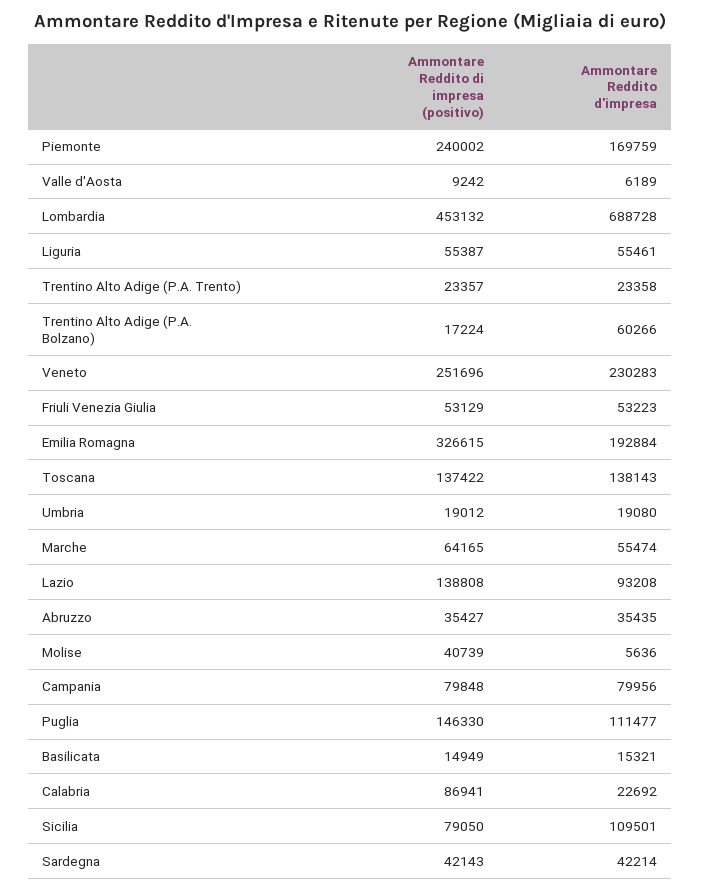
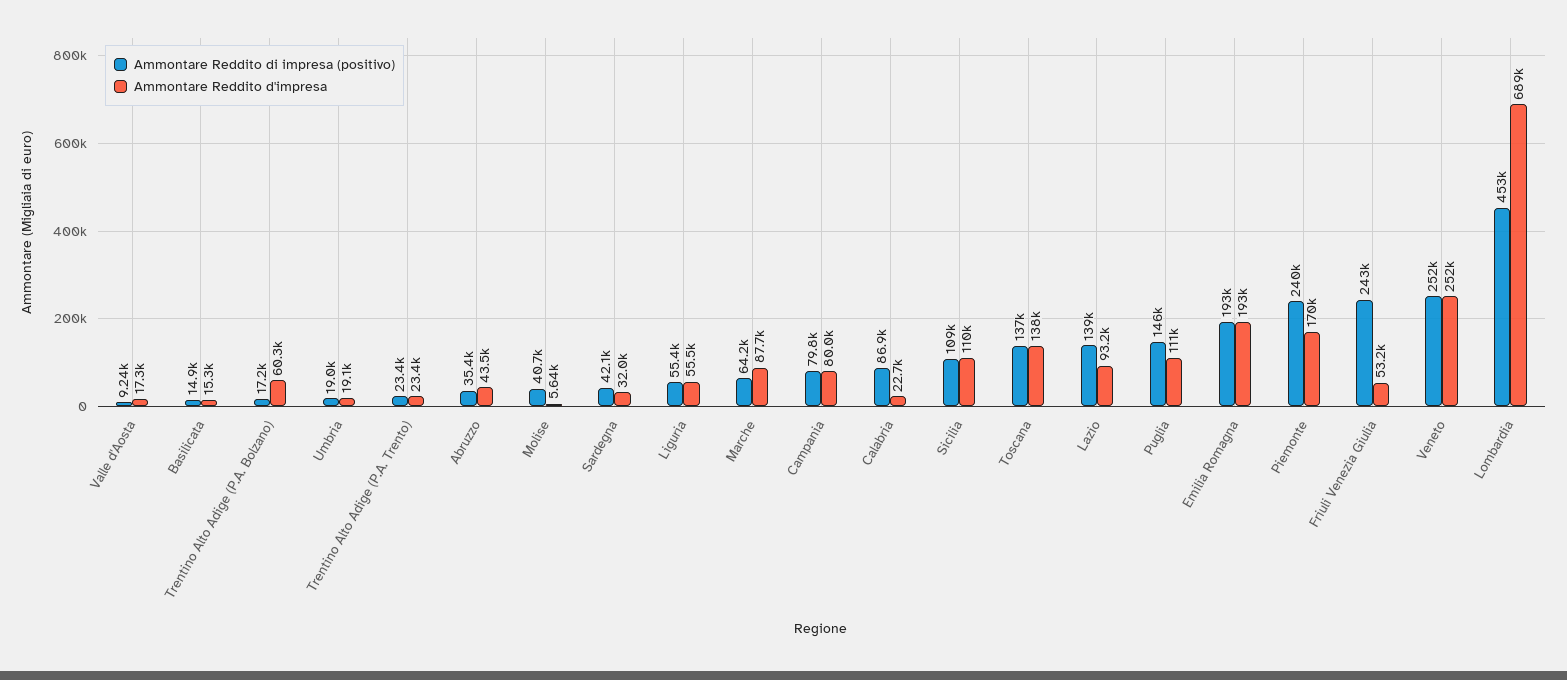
Ammontare Reddito d'impresa, Valle d'Aosta: 6189 -> 17300
Ammontare Reddito d'impresa, Veneto: 230283 -> 252000
Ammontare Reddito di impresa (positivo), Friuli Venezia Giulia: 53129 -> 243000
Ammontare Reddito di impresa (positivo), Emilia Romagna: 326615 -> 193000
Ammontare Reddito d'impresa, Marche: 55474 -> 87700
Ammontare Reddito d'impresa, Abruzzo: 35435 -> 43500
Ammontare Reddito di impresa (positivo), Sicilia: 79050 -> 109000
Ammontare Reddito d'impresa, Sardegna: 42214 -> 32000

